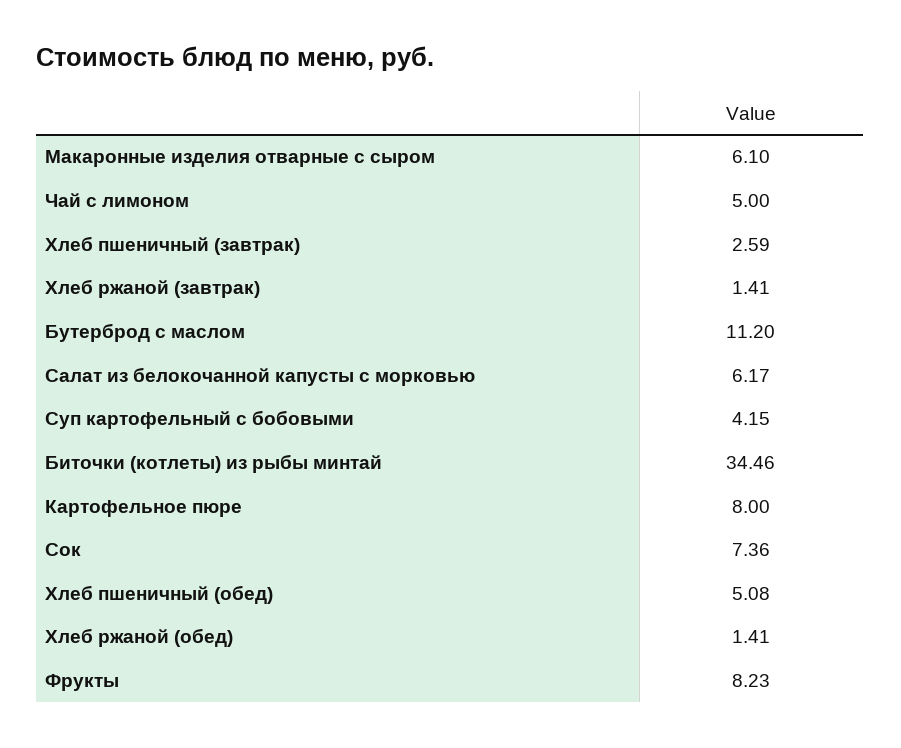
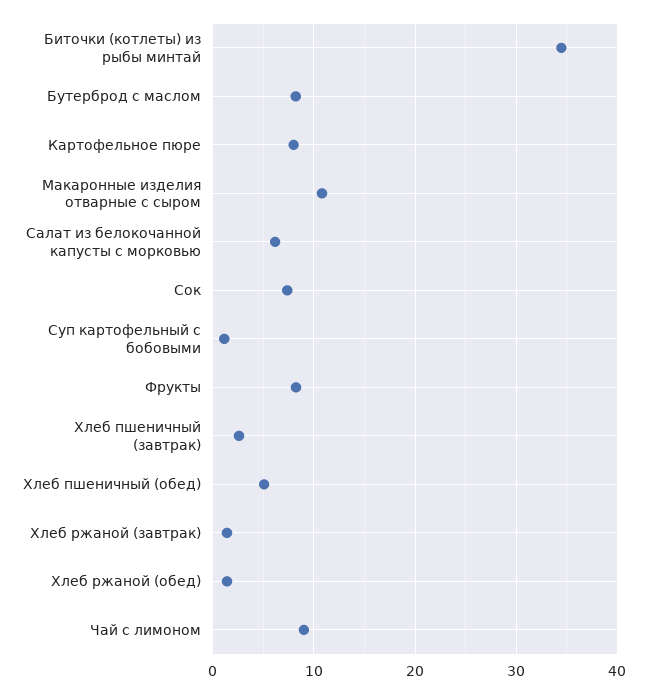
Макаронные изделия отварные с сыром: 6.1 -> 11
Чай с лимоном: 5 -> 9
Бутерброд с маслом: 11.2 -> 8
Суп картофельный с бобовыми: 4.15 -> 1

